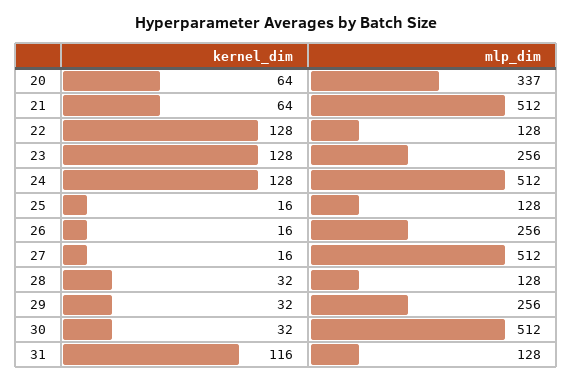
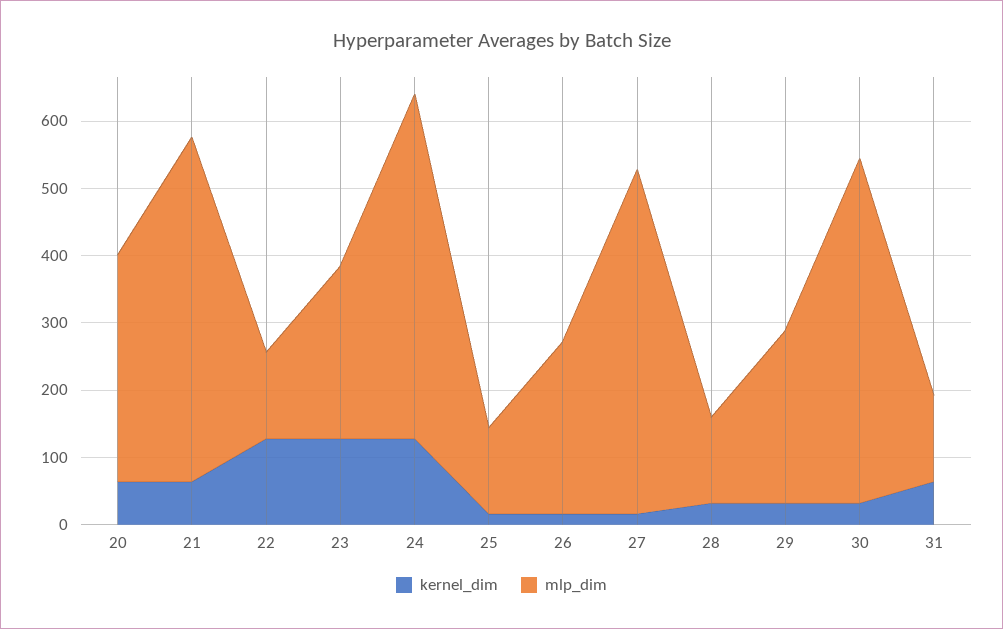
kernel_dim, 31: 116 -> 60

